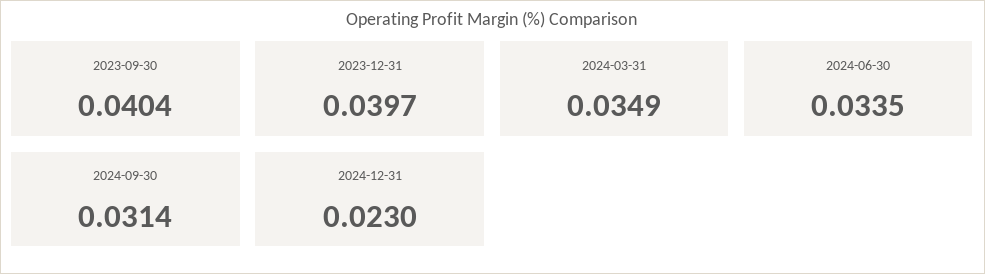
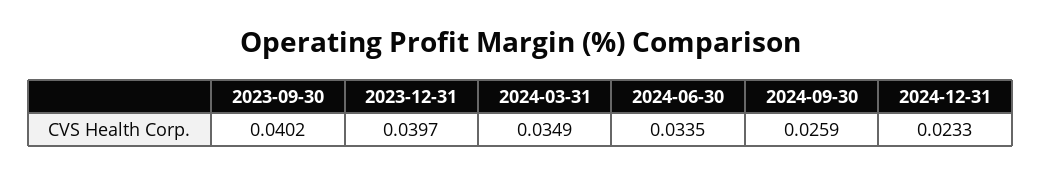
2023-09-30: 0.0404 -> 0.0402
2024-09-30: 0.0314 -> 0.0259
2024-12-31: 0.023 -> 0.0233

